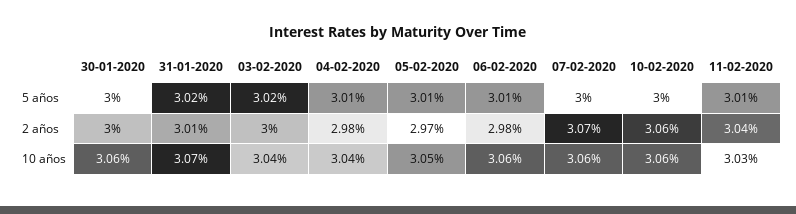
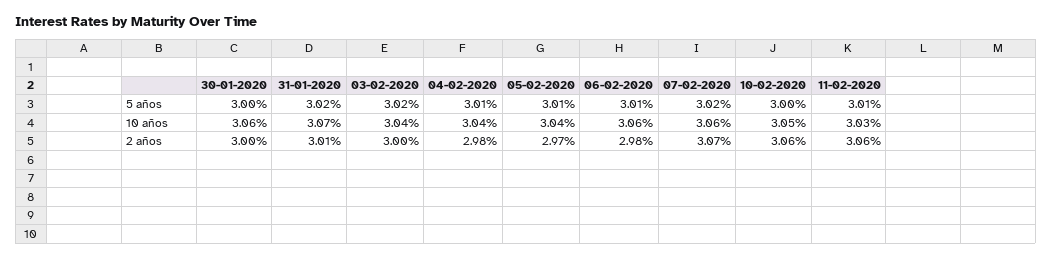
07-02-2020, 5 años: 3 -> 3.02
11-02-2020, 2 años: 3.04 -> 3.06
05-02-2020, 10 años: 3.05 -> 3.04
10-02-2020, 10 años: 3.06 -> 3.05

